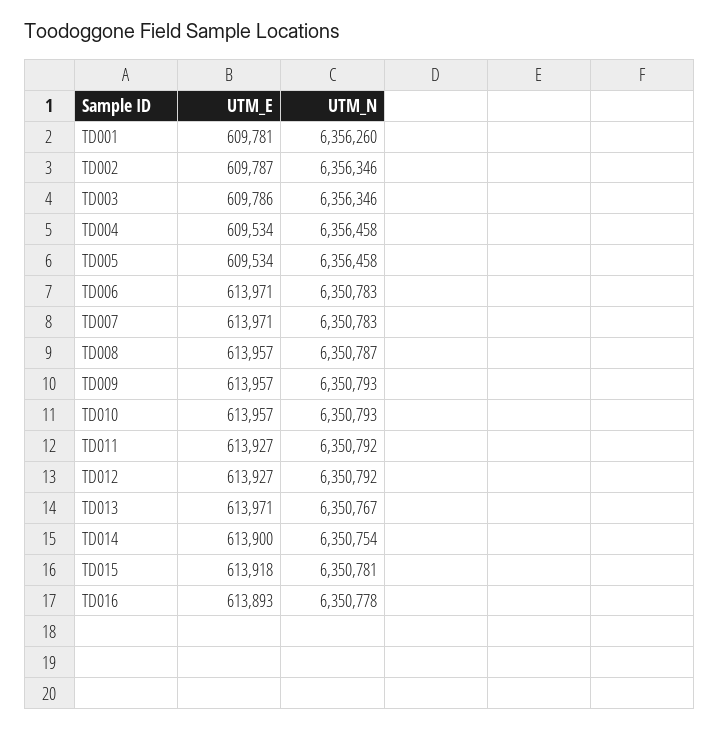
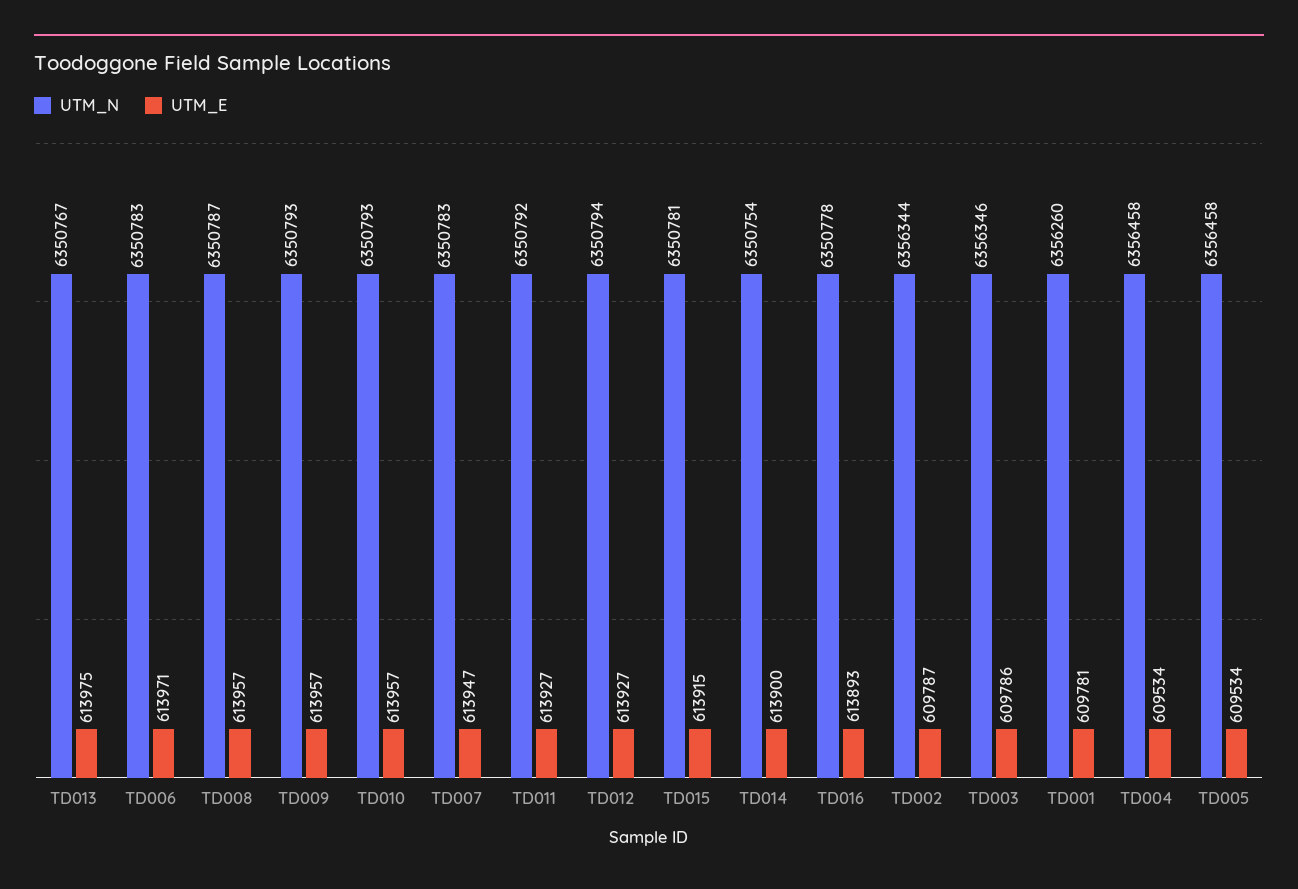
UTM_N, TD002: 6356346 -> 6356344
UTM_E, TD007: 613971 -> 613947
UTM_N, TD012: 6350792 -> 6350794
UTM_E, TD013: 613971 -> 613975
UTM_E, TD015: 613918 -> 613915

